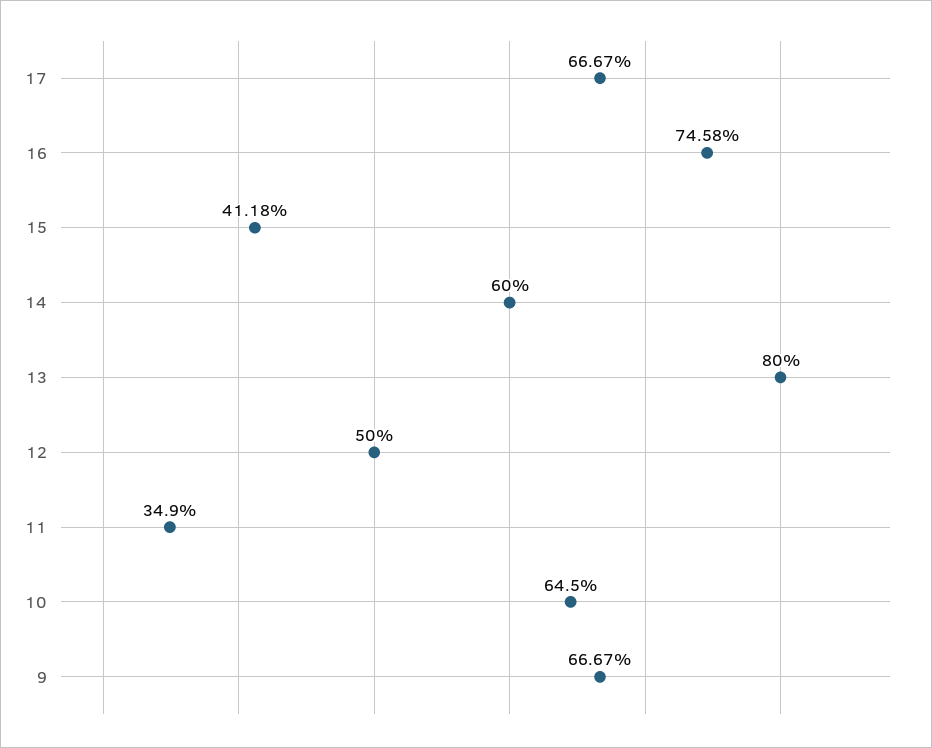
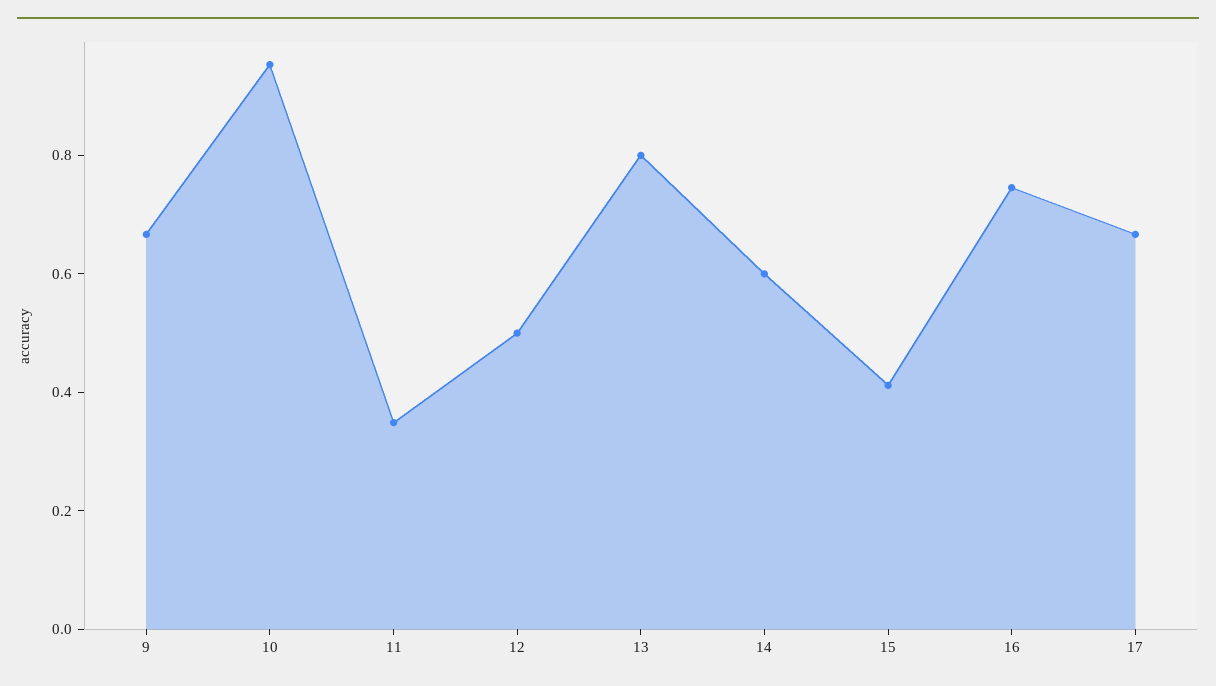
10: 0.645 -> 0.95

